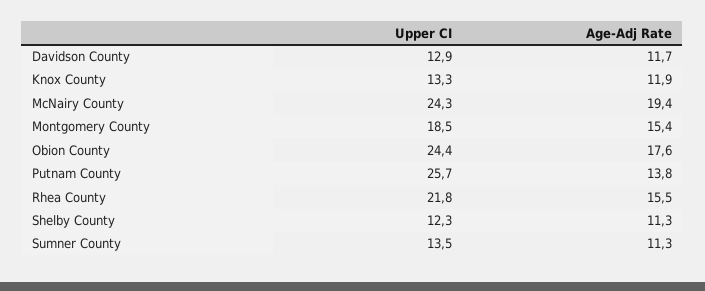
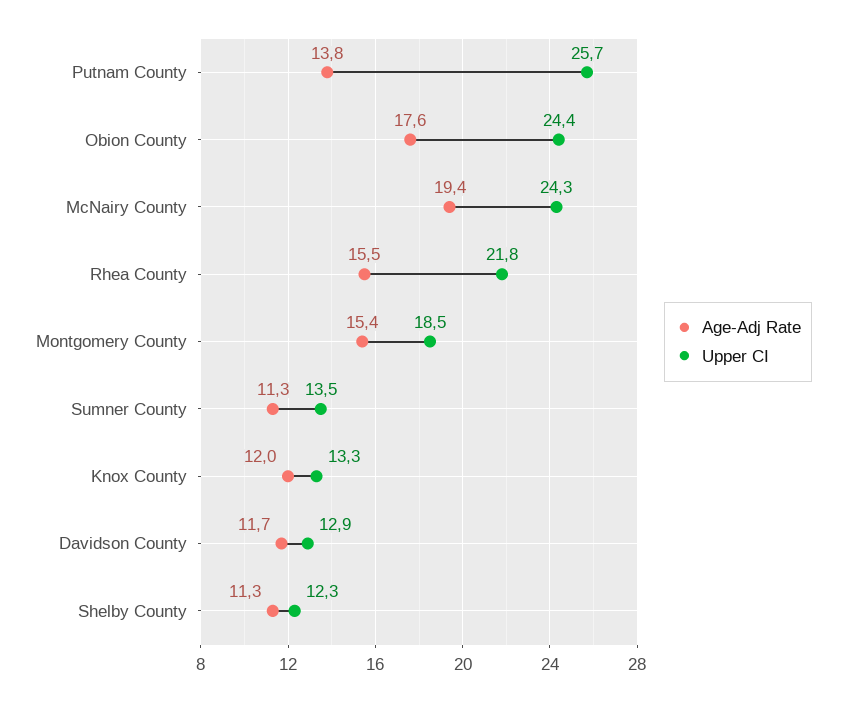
Age-Adj Rate, Knox County: 11.9 -> 12

